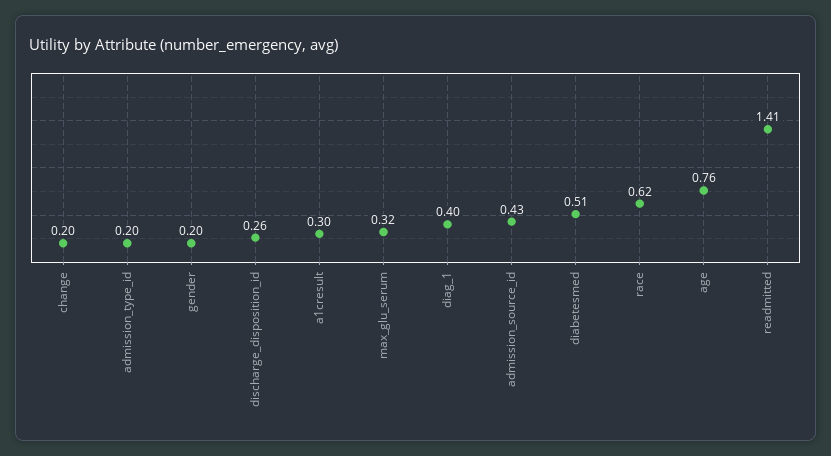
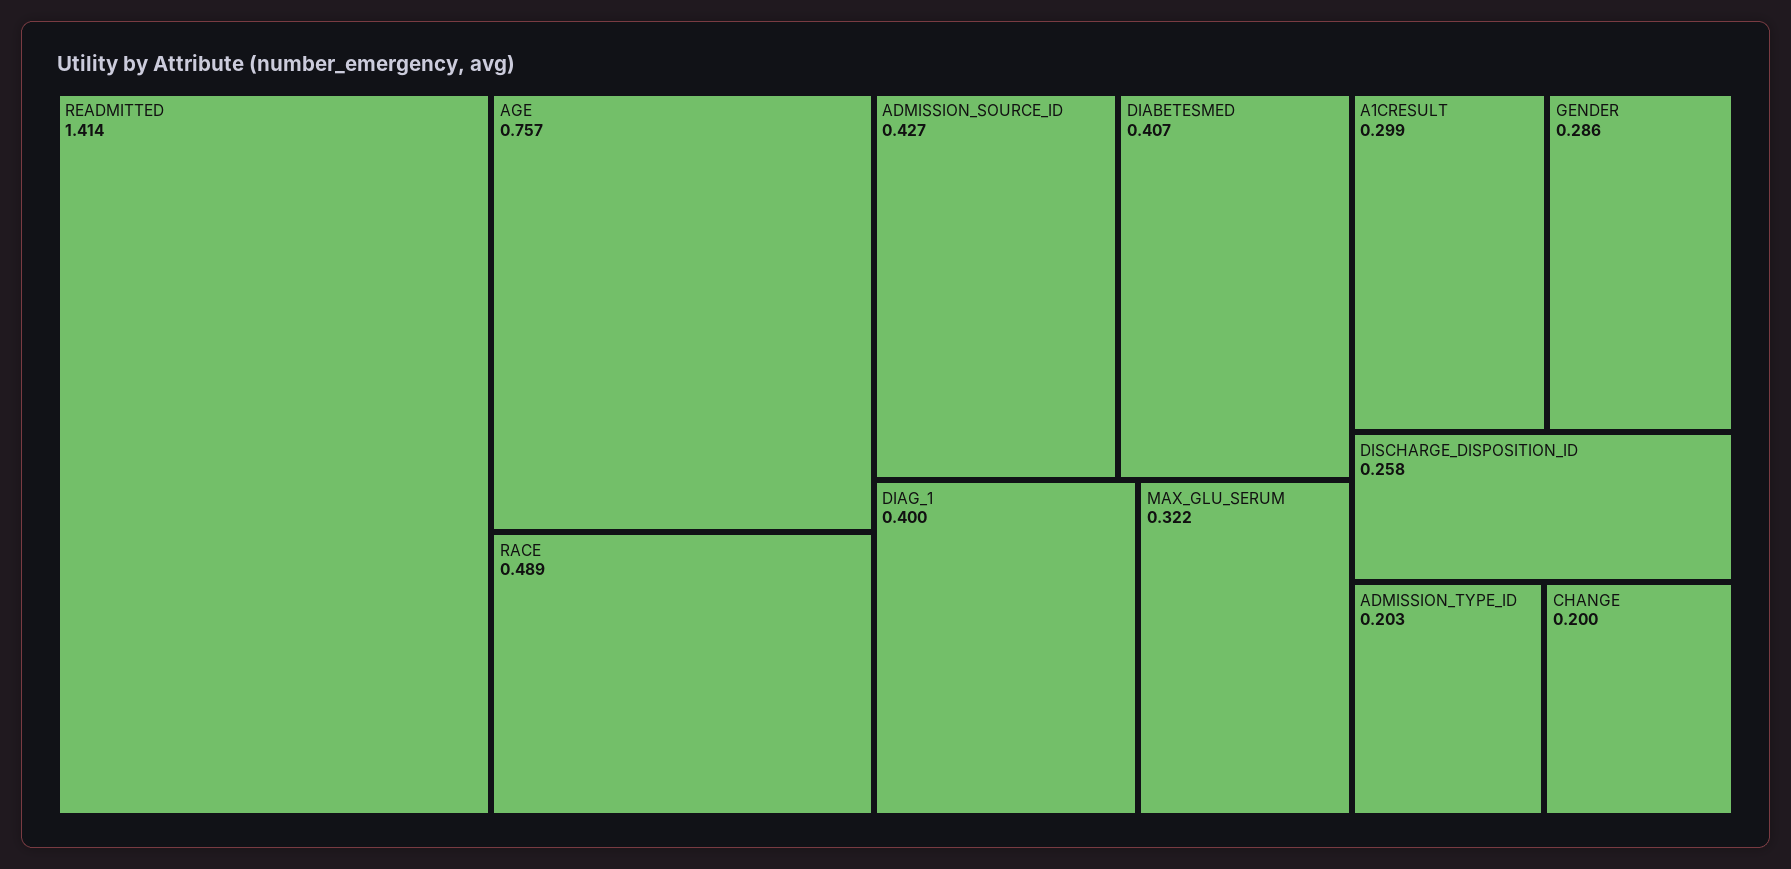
gender: 0.2 -> 0.286
diabetesmed: 0.51 -> 0.407
race: 0.62 -> 0.489

